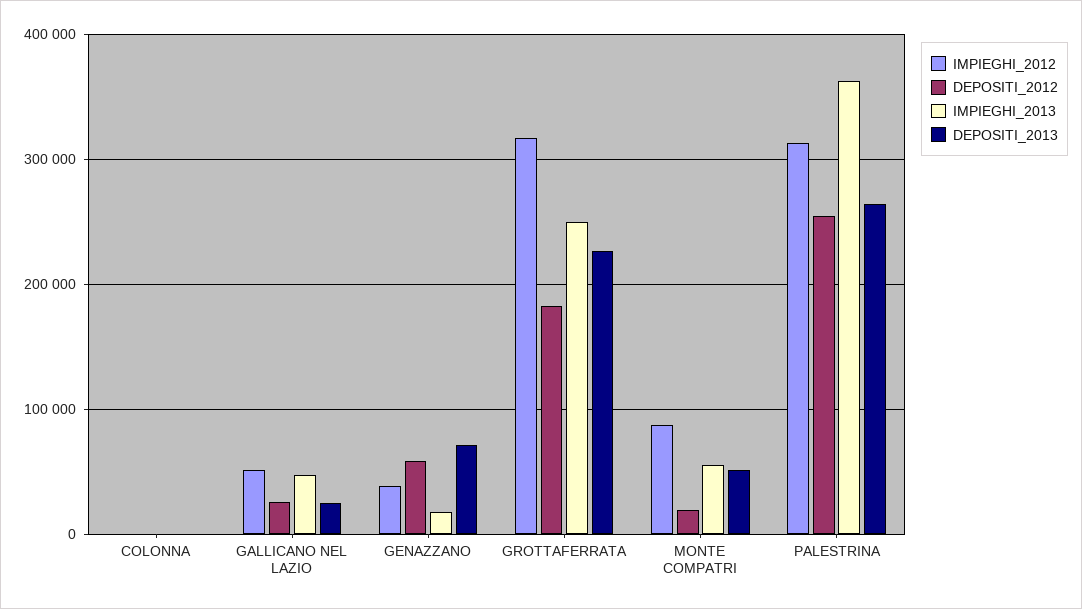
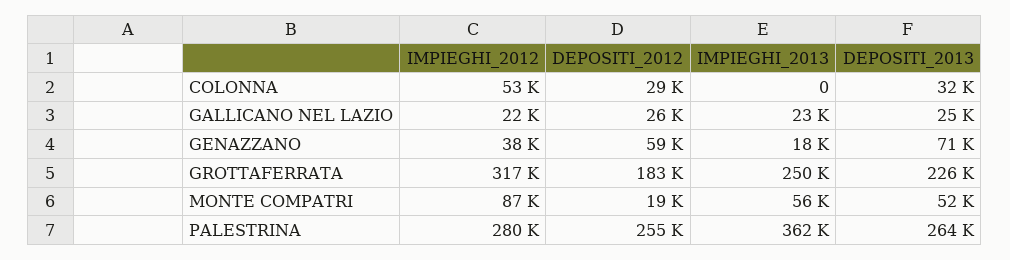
IMPIEGHI_2012, COLONNA: 0 -> 53000
DEPOSITI_2012, COLONNA: 0 -> 29000
DEPOSITI_2013, COLONNA: 0 -> 32000
IMPIEGHI_2012, GALLICANO NEL LAZIO: 50000 -> 22000
IMPIEGHI_2013, GALLICANO NEL LAZIO: 50000 -> 23000
IMPIEGHI_2012, PALESTRINA: 310000 -> 280000

